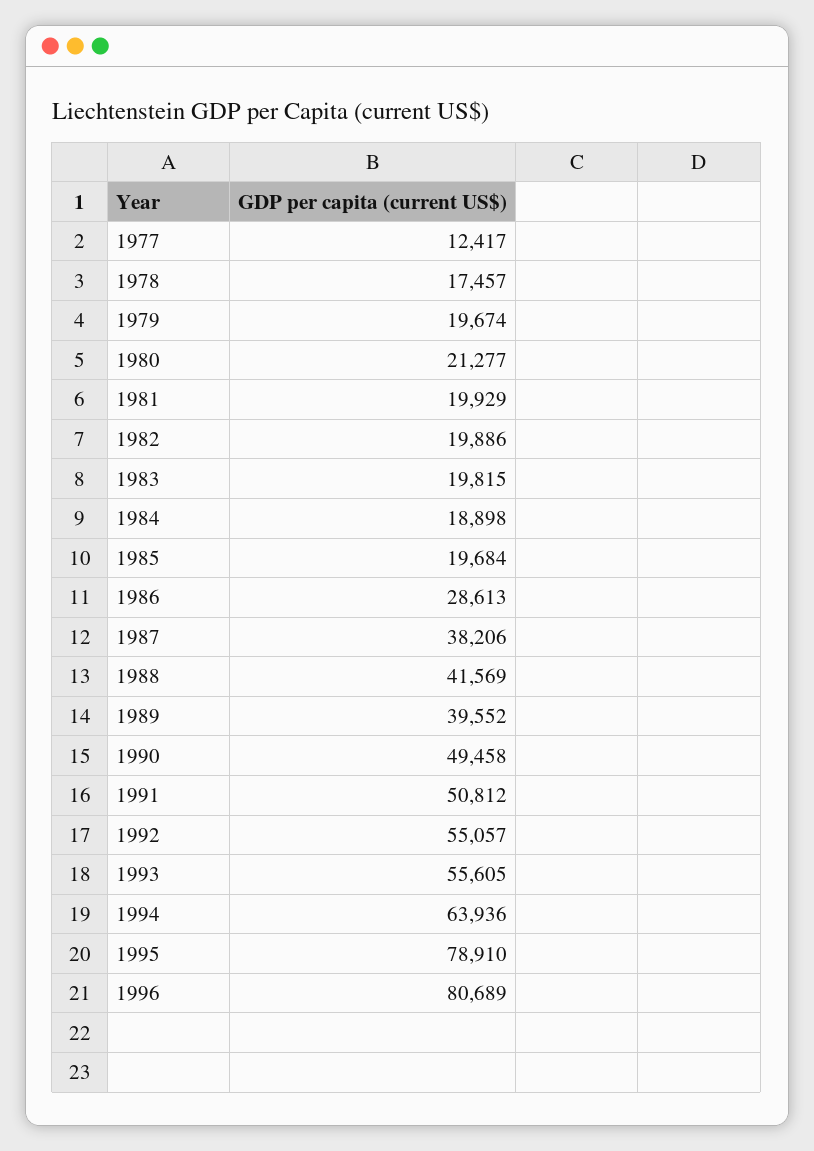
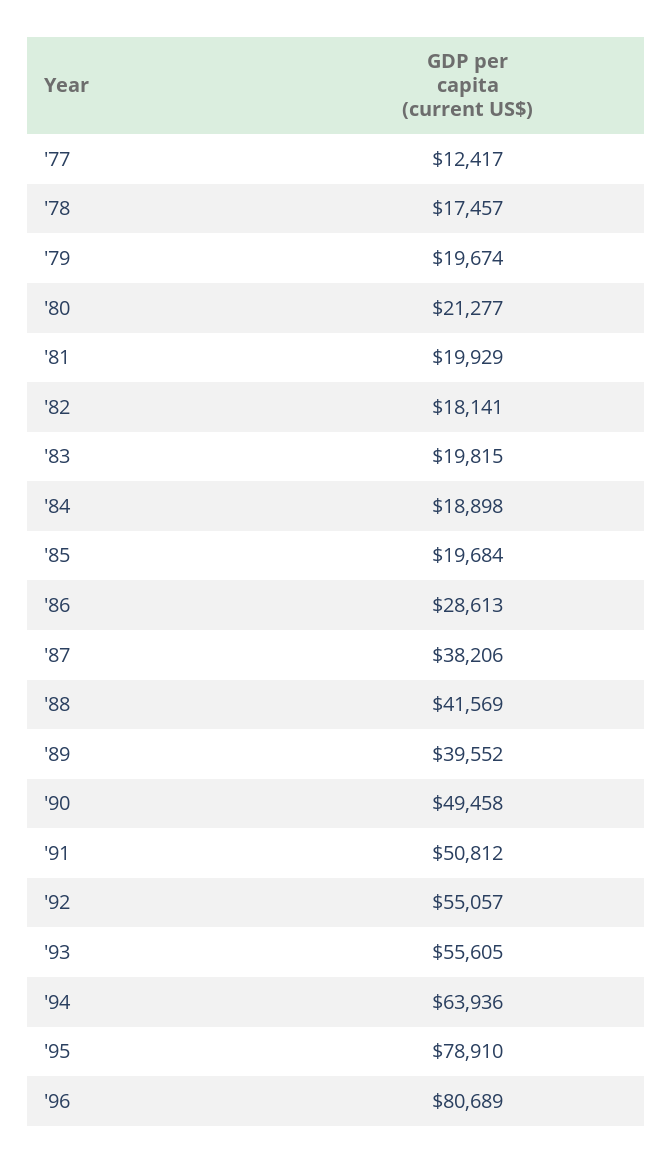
1982: 19886 -> 18141

